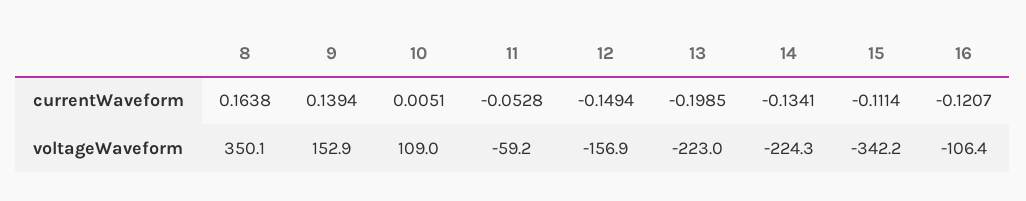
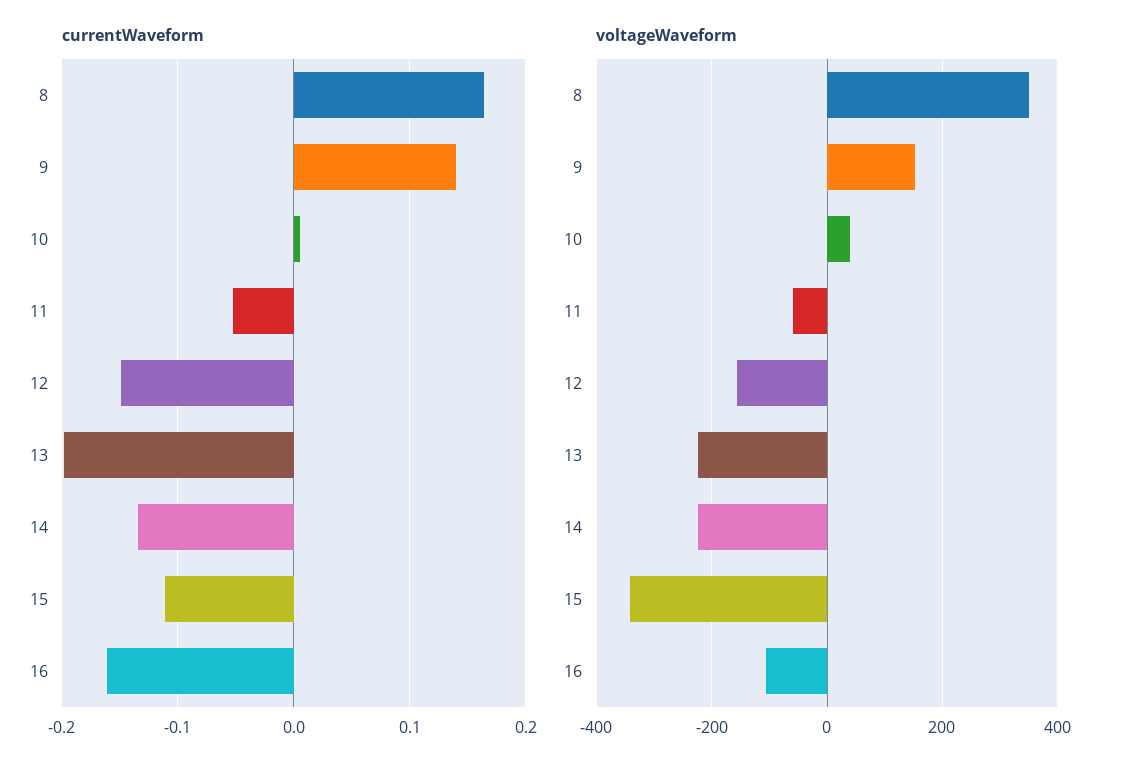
currentWaveform, 16: -0.1207 -> -0.16
voltageWaveform, 10: 109 -> 40

